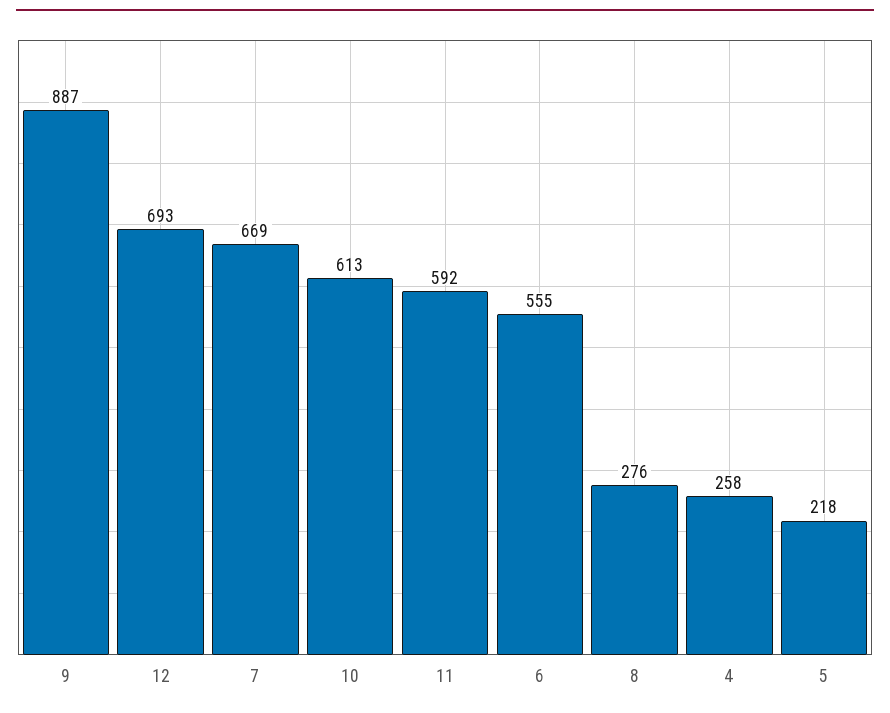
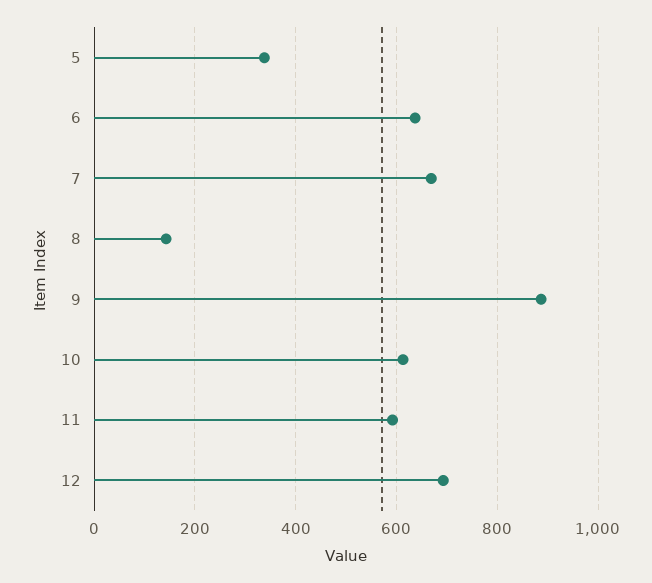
6: 555 -> 640
8: 276 -> 140
4: 258 -> none
5: 218 -> 340

